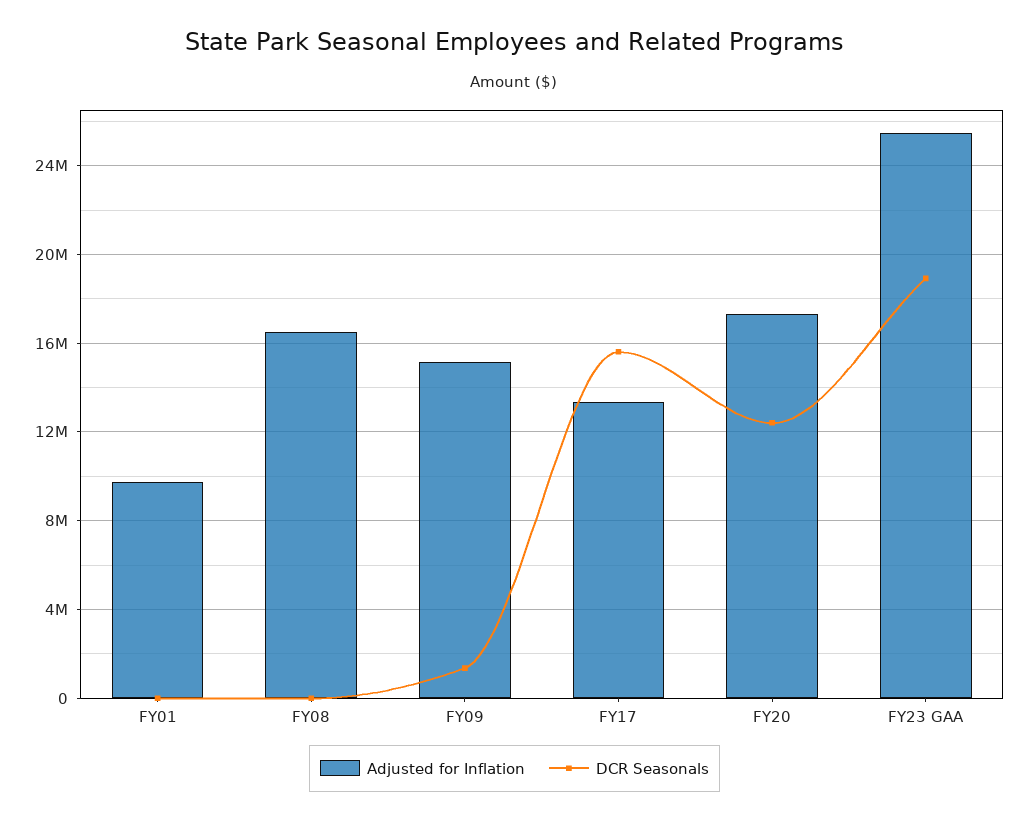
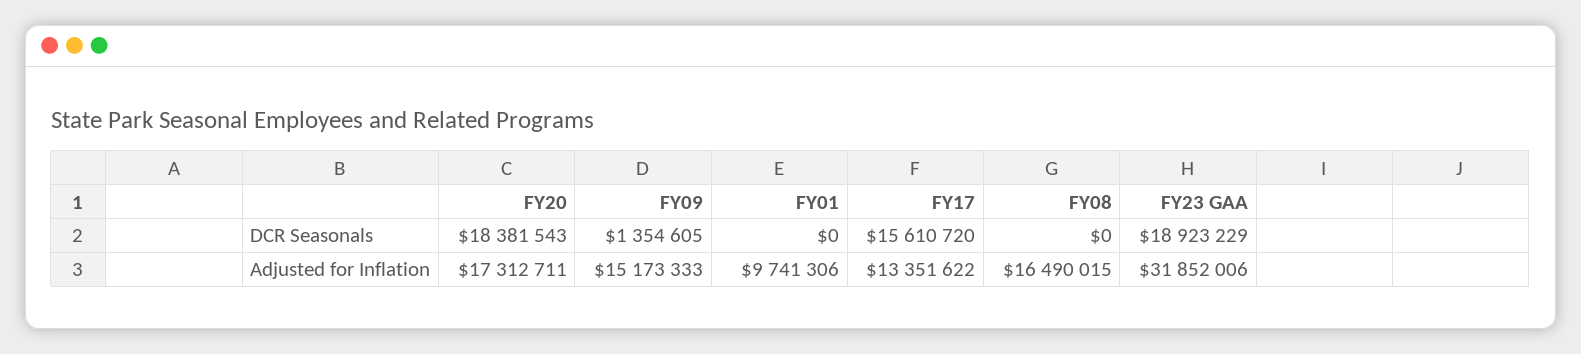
DCR Seasonals, FY20: 12500000 -> 18381543
Adjusted for Inflation, FY23 GAA: 25500000 -> 31852006

